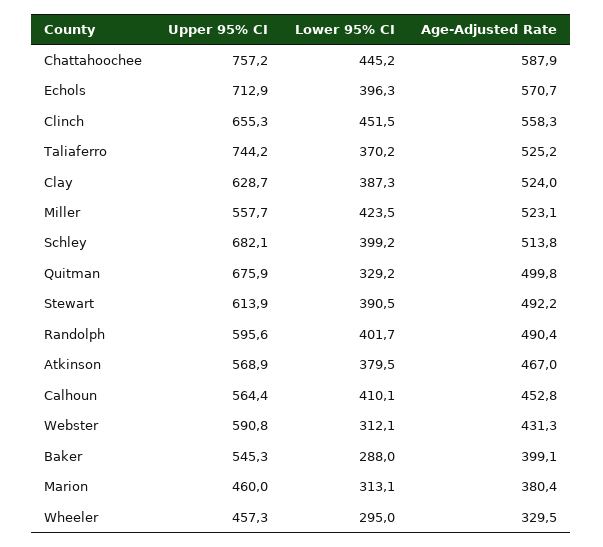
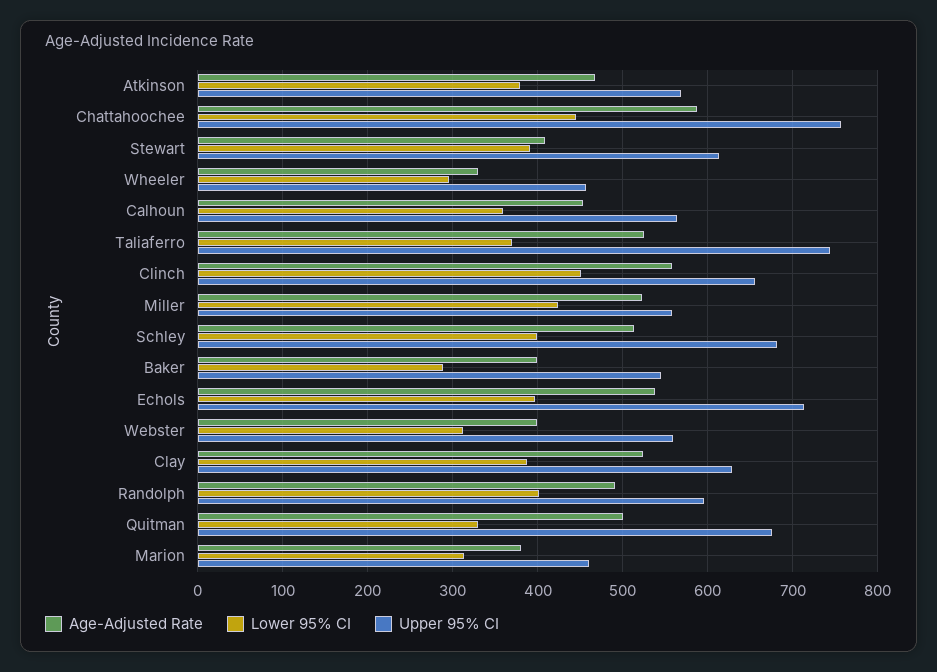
Age-Adjusted Rate, Echols: 570.7 -> 540
Age-Adjusted Rate, Stewart: 492.2 -> 410
Lower 95% CI, Calhoun: 410.1 -> 360
Upper 95% CI, Webster: 590.8 -> 560
Age-Adjusted Rate, Webster: 431.3 -> 400

